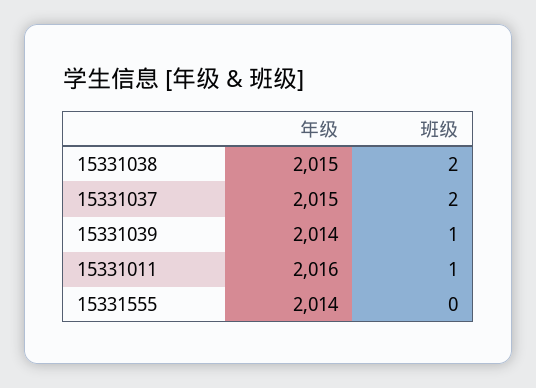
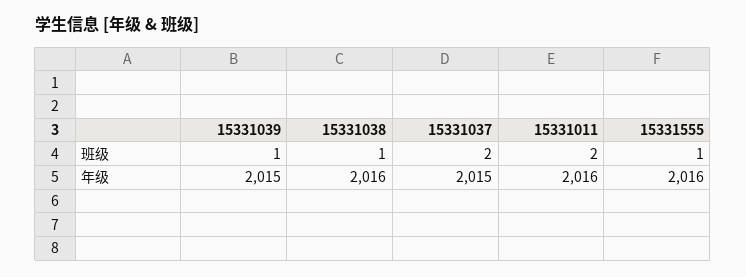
年级, 15331038: 2015 -> 2016
班级, 15331038: 2 -> 1
年级, 15331039: 2014 -> 2015
班级, 15331011: 1 -> 2
年级, 15331555: 2014 -> 2016
班级, 15331555: 0 -> 1

